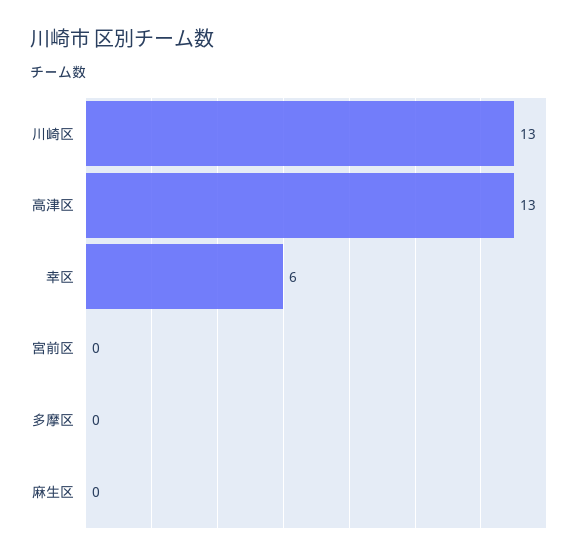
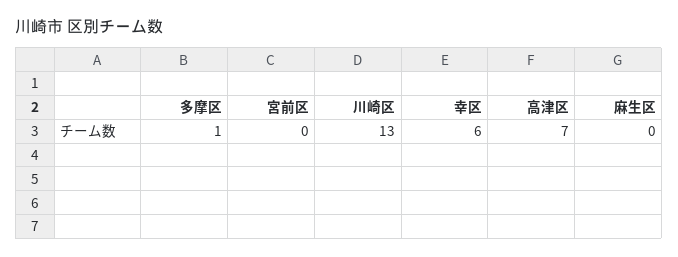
高津区: 13 -> 7
多摩区: 0 -> 1

